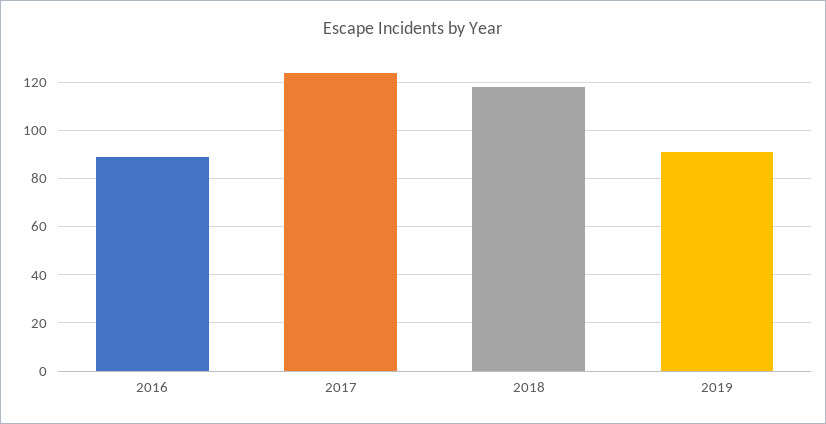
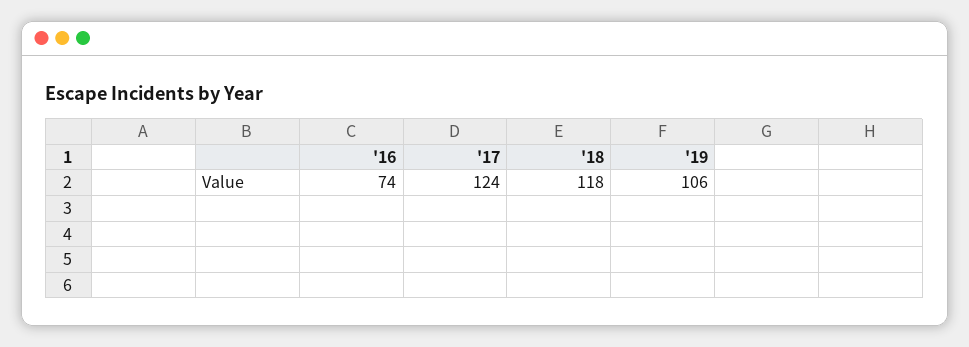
2016: 90 -> 74
2019: 90 -> 106

